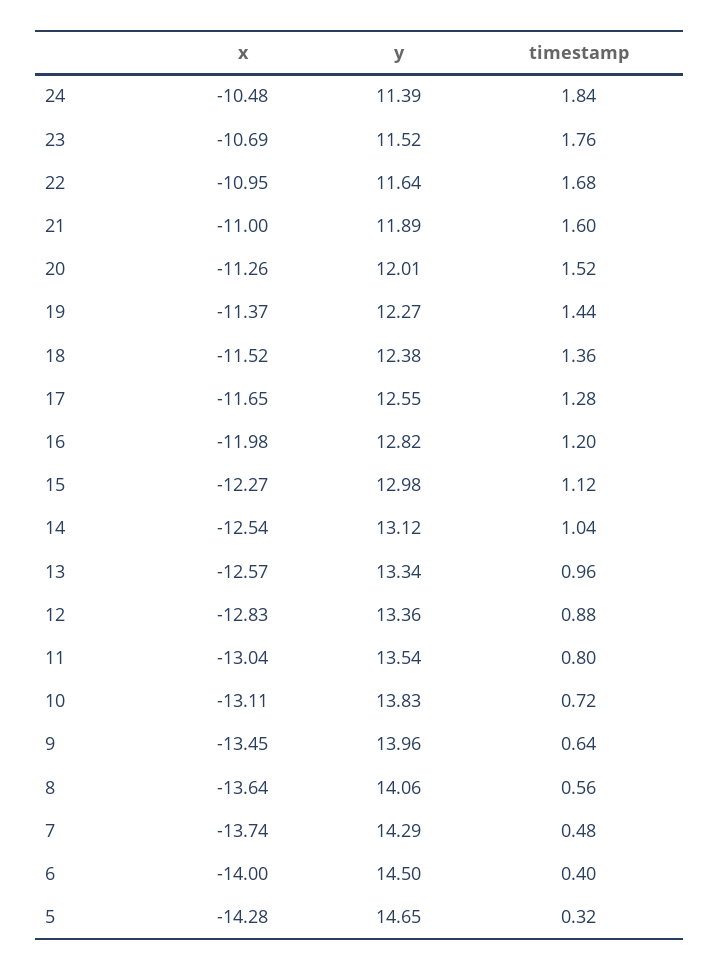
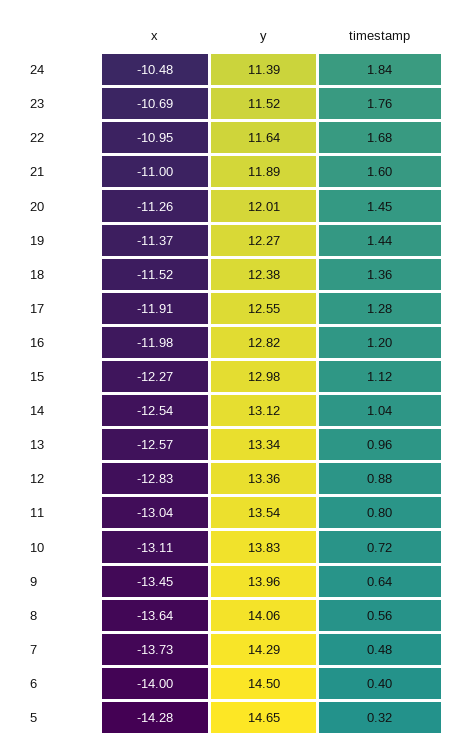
timestamp, 20: 1.52 -> 1.45
x, 17: -11.65 -> -11.91
x, 7: -13.74 -> -13.73

